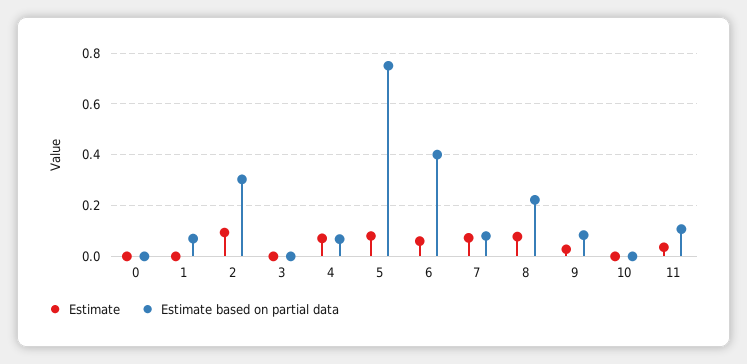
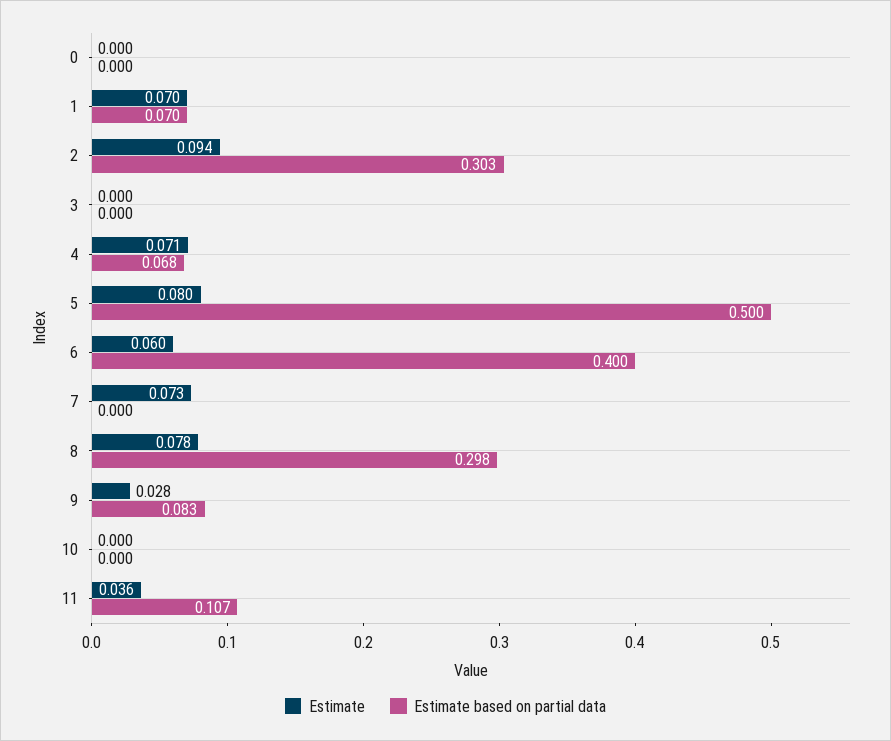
Estimate, 1: 0 -> 0.07
Estimate based on partial data, 5: 0.75 -> 0.5
Estimate based on partial data, 7: 0.075 -> 0
Estimate based on partial data, 8: 0.225 -> 0.298

